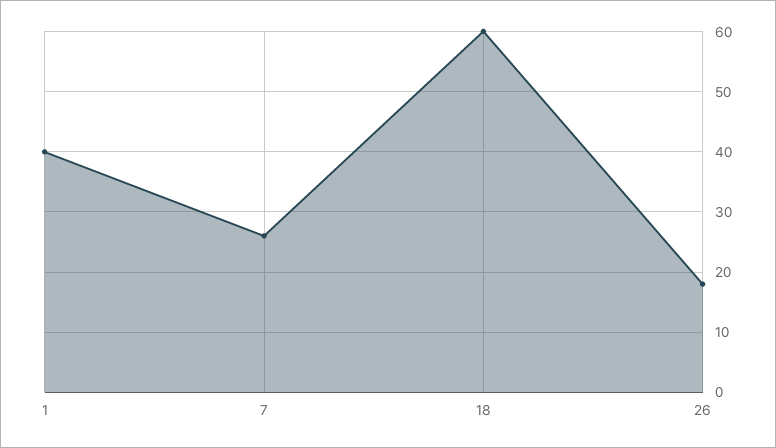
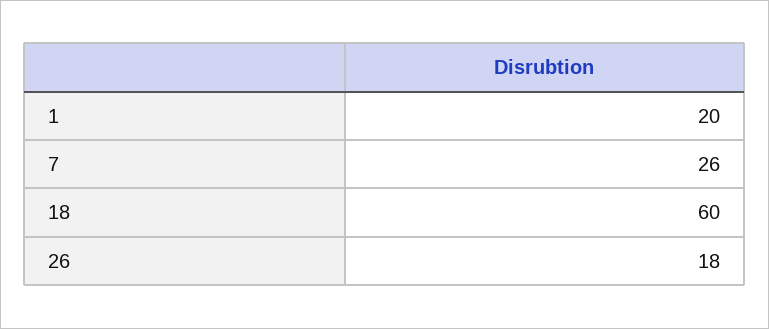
1: 40 -> 20

